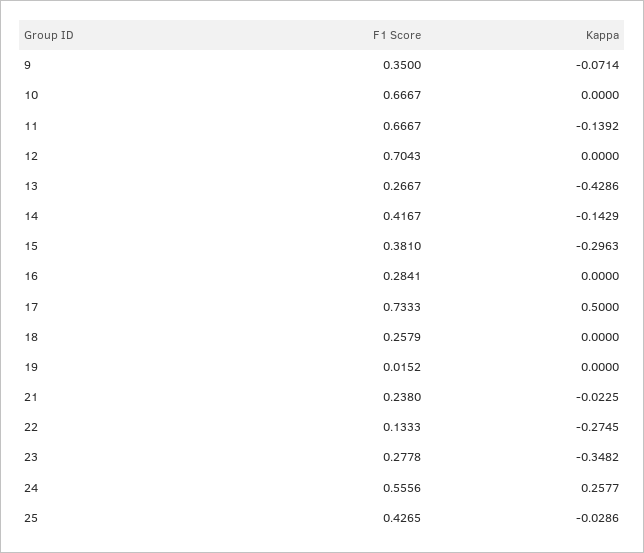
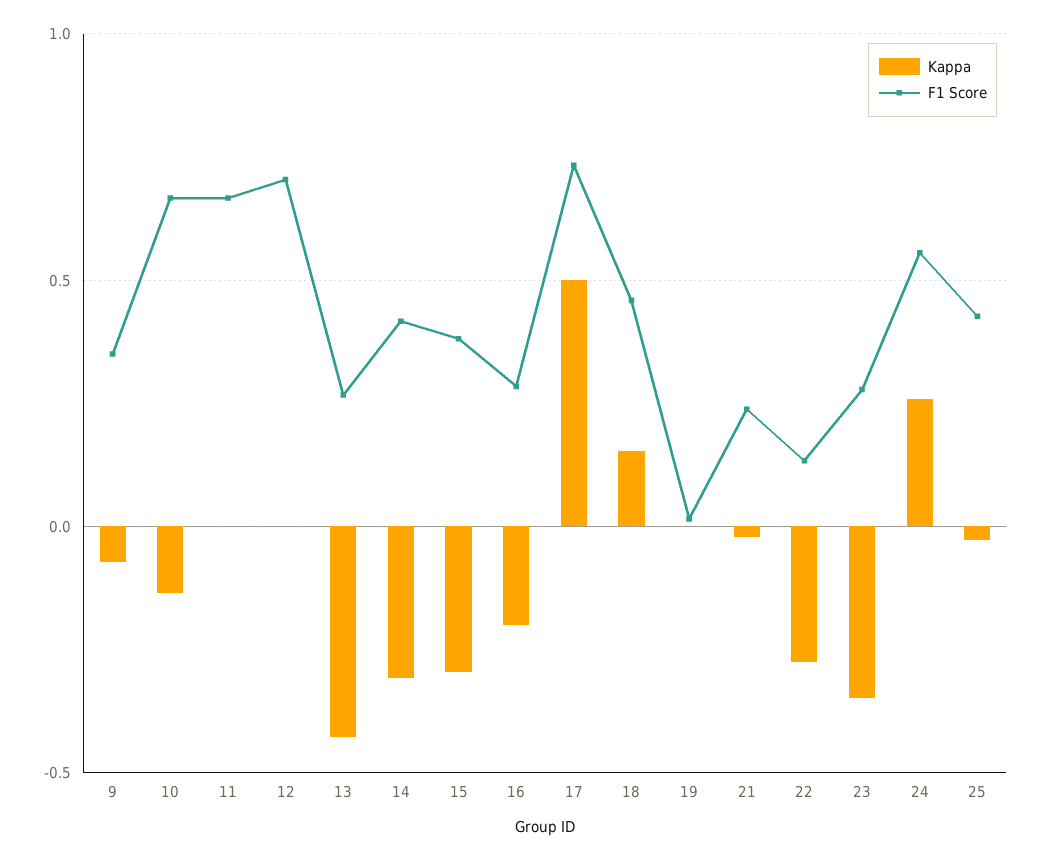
Kappa, 10: 0 -> -0.15
Kappa, 11: -0.1392 -> 0
Kappa, 14: -0.1429 -> -0.3
Kappa, 16: 0 -> -0.2
F1 Score, 18: 0.2579 -> 0.45
Kappa, 18: 0 -> 0.15

